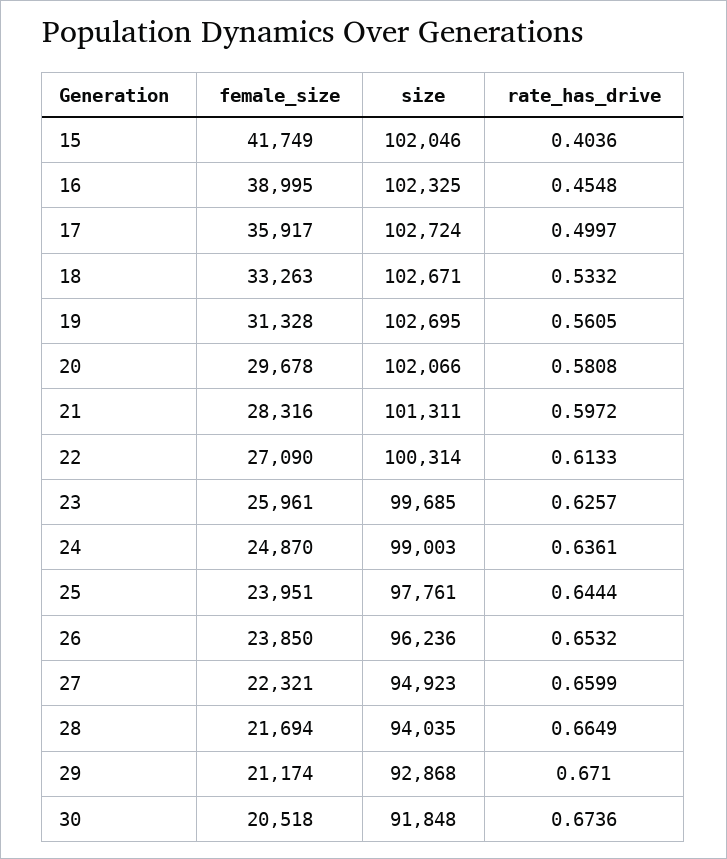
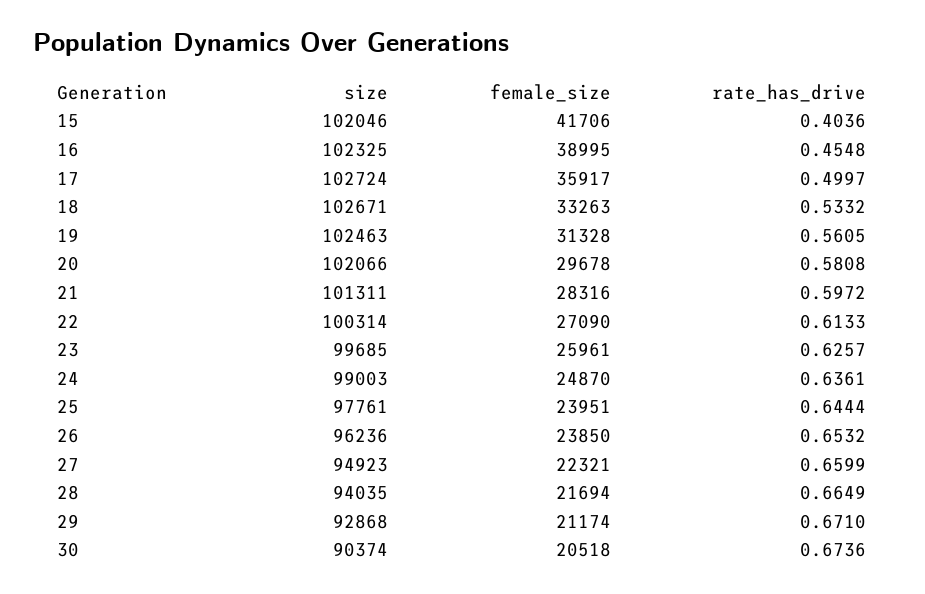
female_size, 15: 41749 -> 41706
size, 19: 102695 -> 102463
size, 30: 91848 -> 90374

